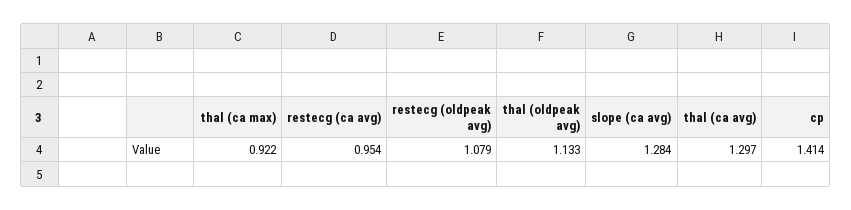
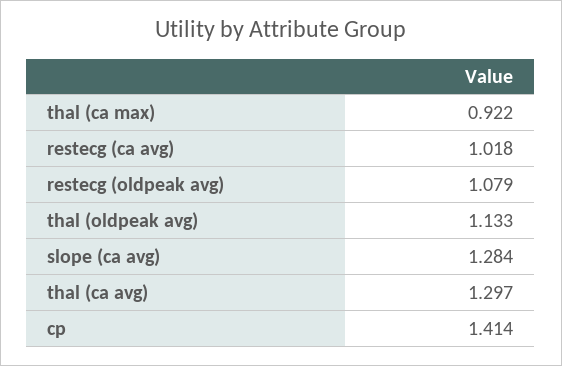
restecg (ca avg): 0.954 -> 1.018

